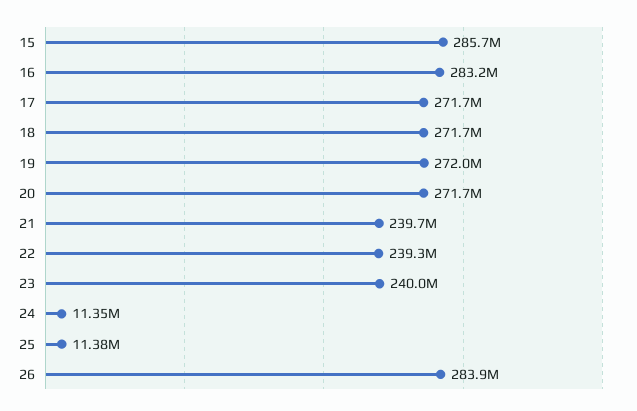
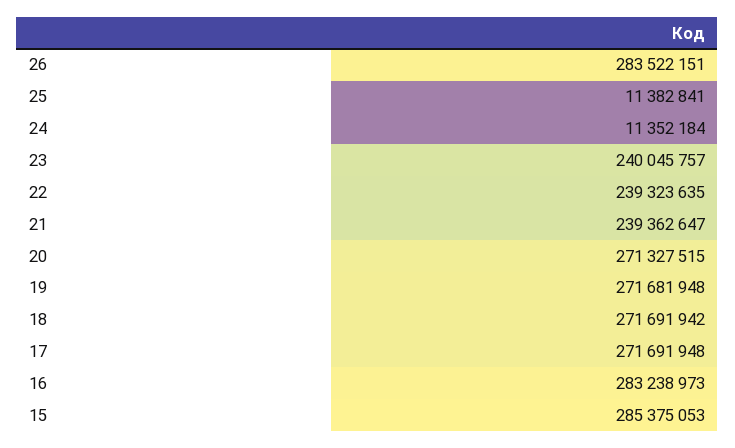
15: 285700000 -> 285375053
19: 272000000 -> 271681948
20: 271700000 -> 271327515
21: 239700000 -> 239362647
26: 283900000 -> 283522151

